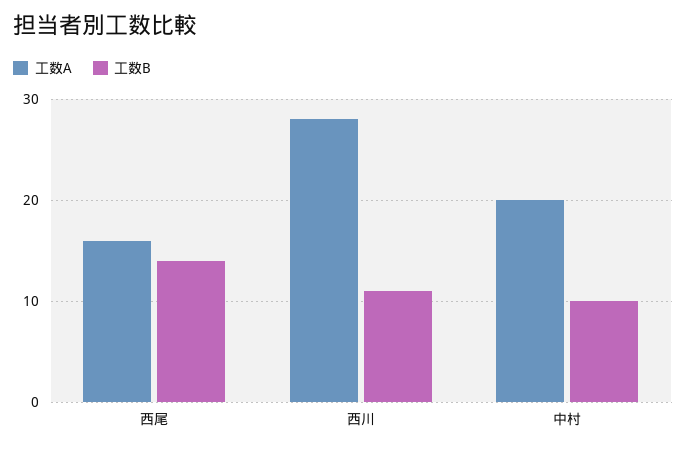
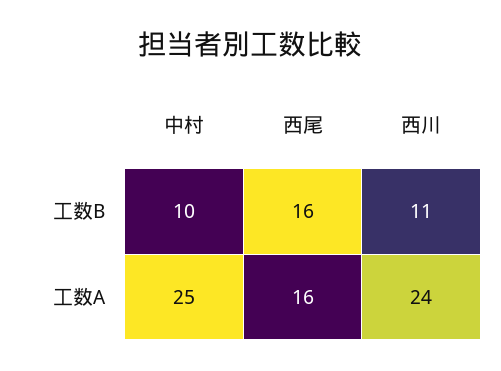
工数B, 西尾: 14 -> 16
工数A, 西川: 28 -> 24
工数A, 中村: 20 -> 25

